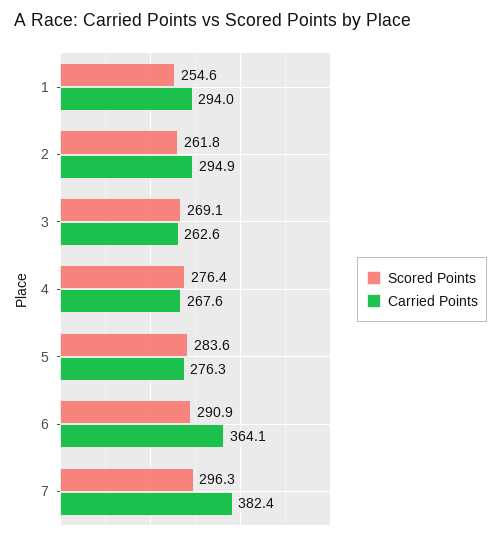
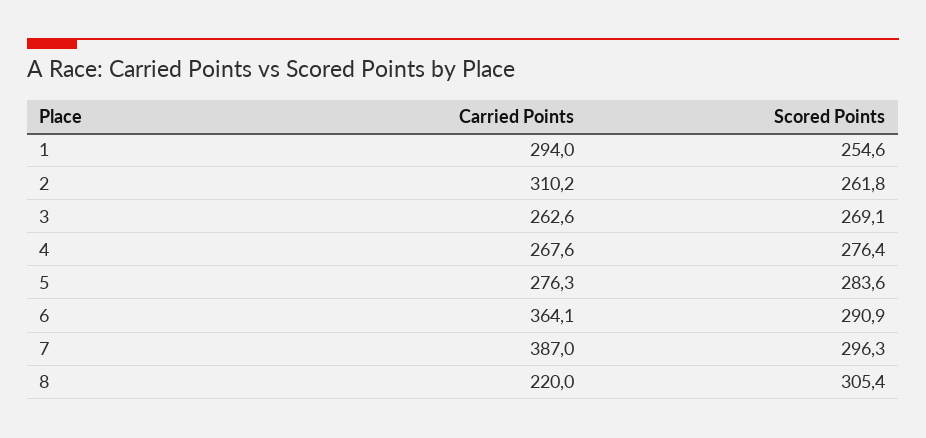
Carried Points, 2: 294.9 -> 310.2
Carried Points, 7: 382.4 -> 387
Carried Points, 8: none -> 220
Scored Points, 8: none -> 305.4

